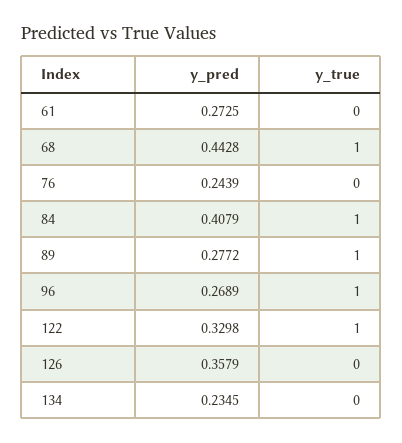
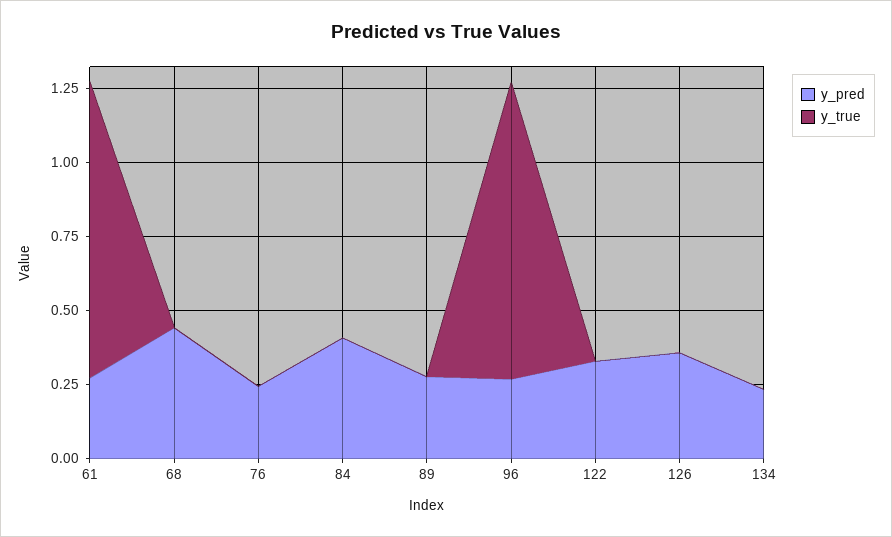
y_true, 61: 0 -> 1
y_true, 68: 1 -> 0
y_true, 84: 1 -> 0
y_true, 89: 1 -> 0
y_true, 122: 1 -> 0

